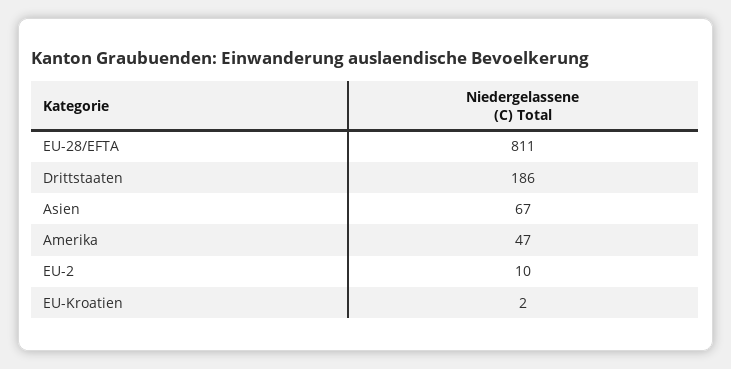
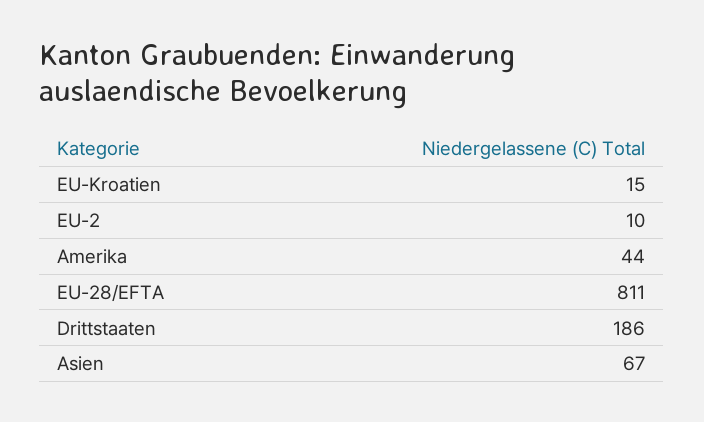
Amerika: 47 -> 44
EU-Kroatien: 2 -> 15

